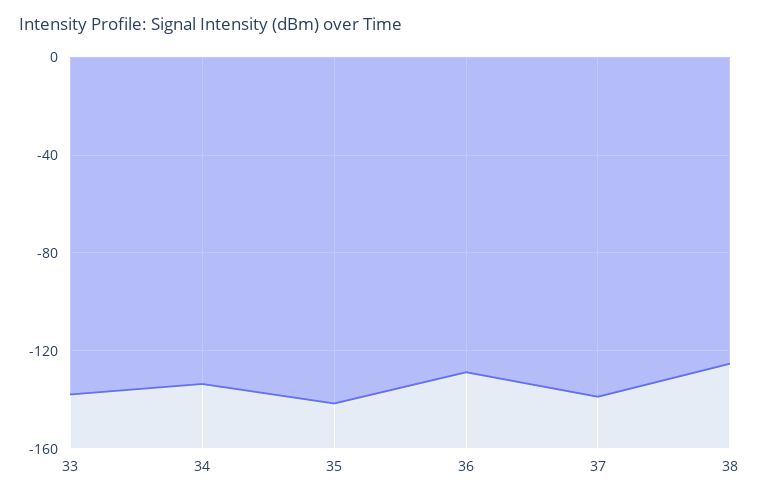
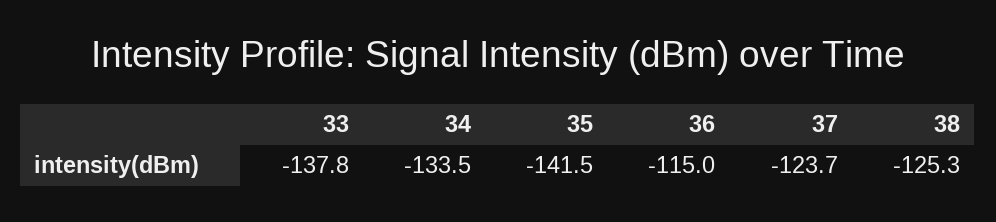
36: -130 -> -115
37: -140 -> -123.7

